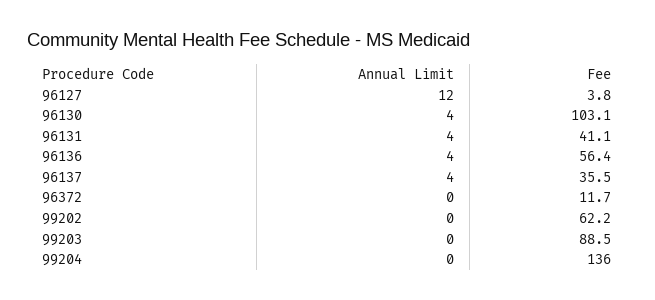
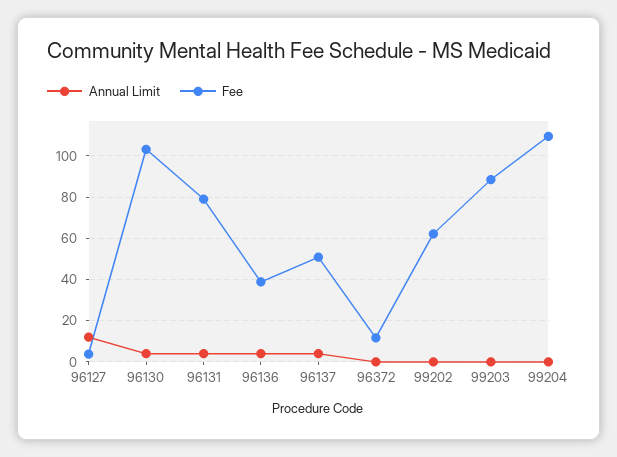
Fee, 96131: 41.1 -> 80
Fee, 96136: 56.4 -> 40
Fee, 96137: 35.5 -> 50
Fee, 99204: 136 -> 110

